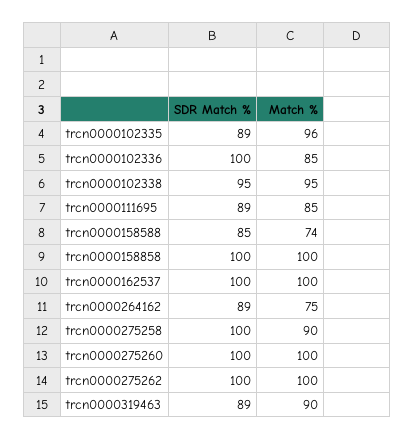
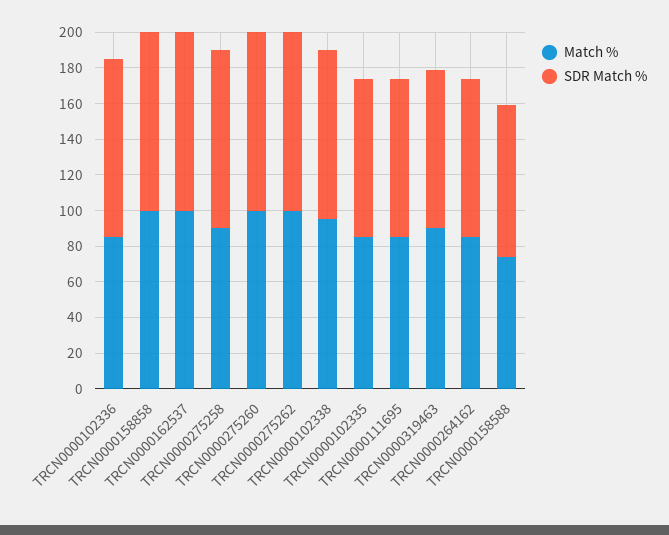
Match %, trcn0000102335: 96 -> 85
Match %, trcn0000264162: 75 -> 85

